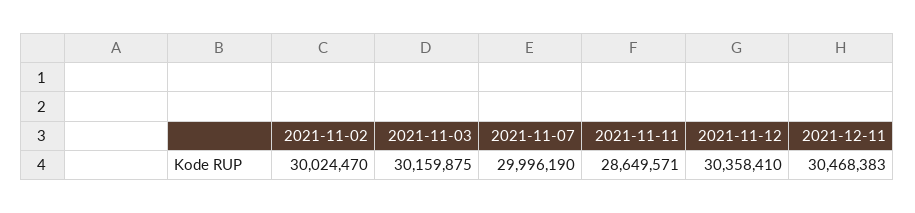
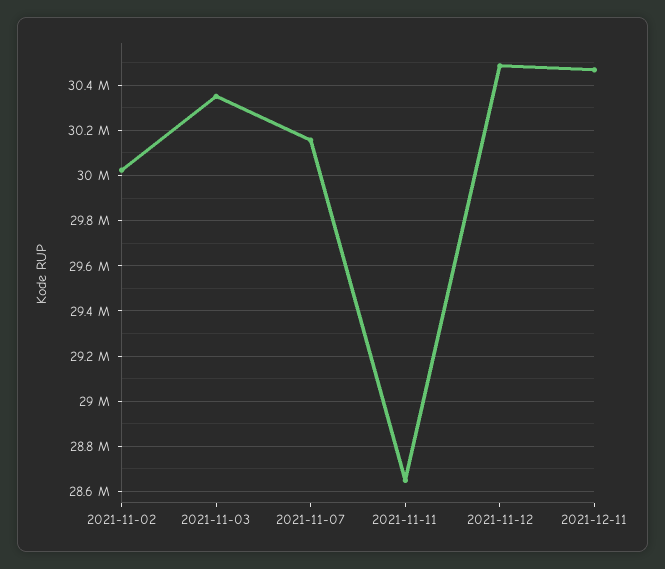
2021-11-03: 30159875 -> 30350000
2021-11-07: 29996190 -> 30150000
2021-11-12: 30358410 -> 30500000

